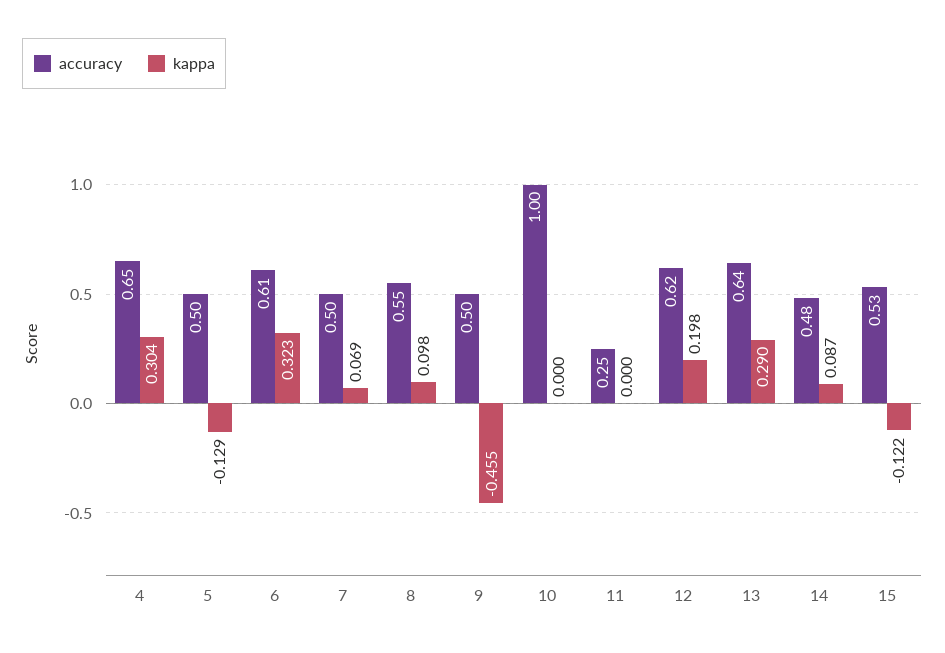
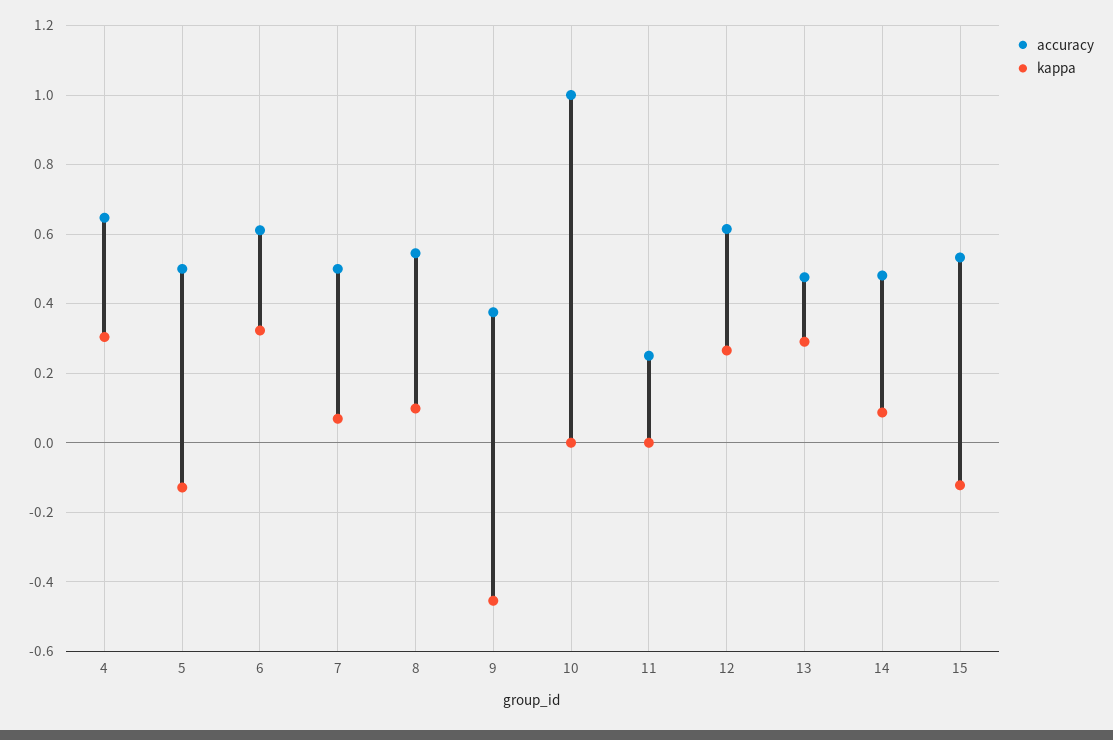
accuracy, 9: 0.5 -> 0.38
kappa, 12: 0.198 -> 0.26
accuracy, 13: 0.64 -> 0.48

